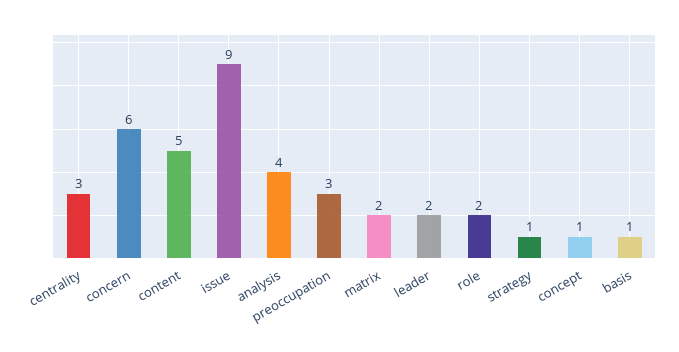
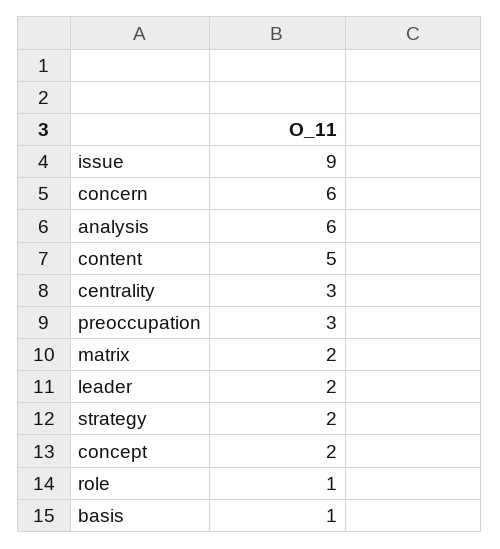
analysis: 4 -> 6
role: 2 -> 1
strategy: 1 -> 2
concept: 1 -> 2

